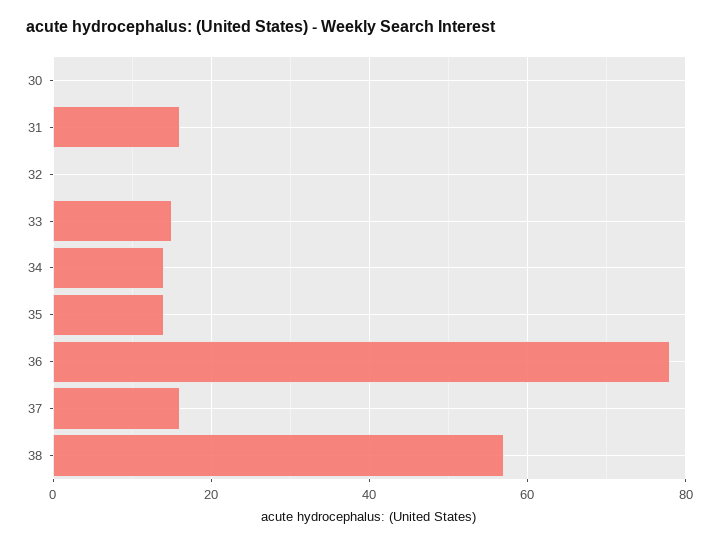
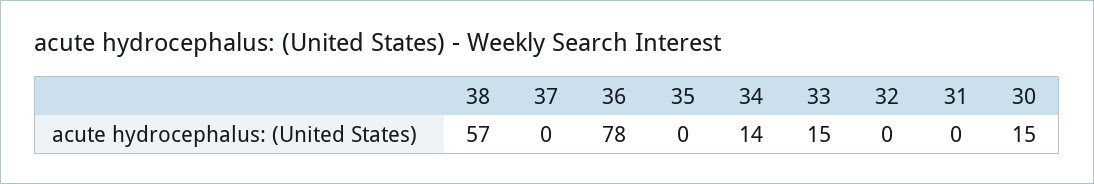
30: 0 -> 15
31: 15 -> 0
35: 15 -> 0
37: 15 -> 0

